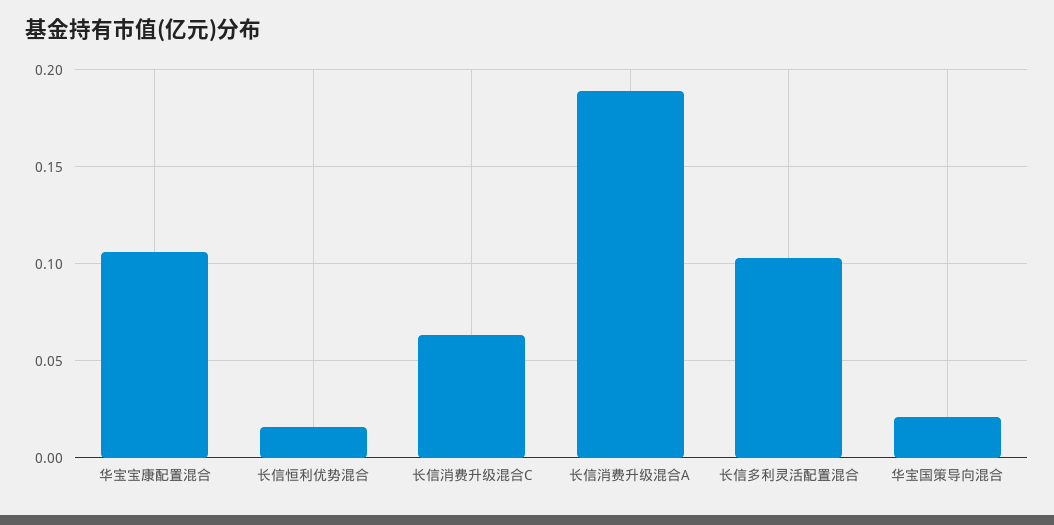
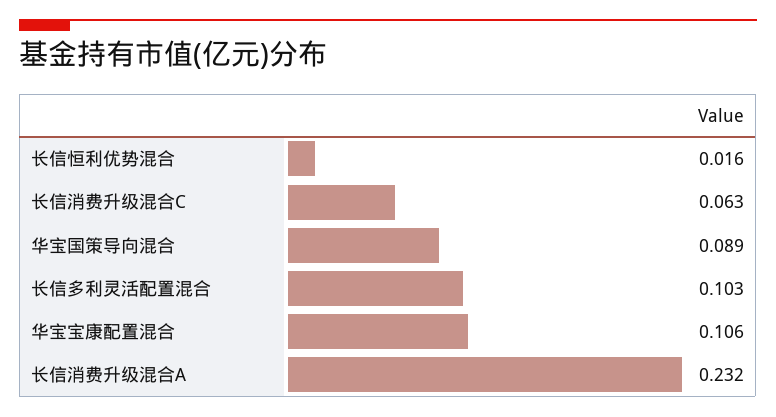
长信消费升级混合A: 0.19 -> 0.232
华宝国策导向混合: 0.02 -> 0.089

